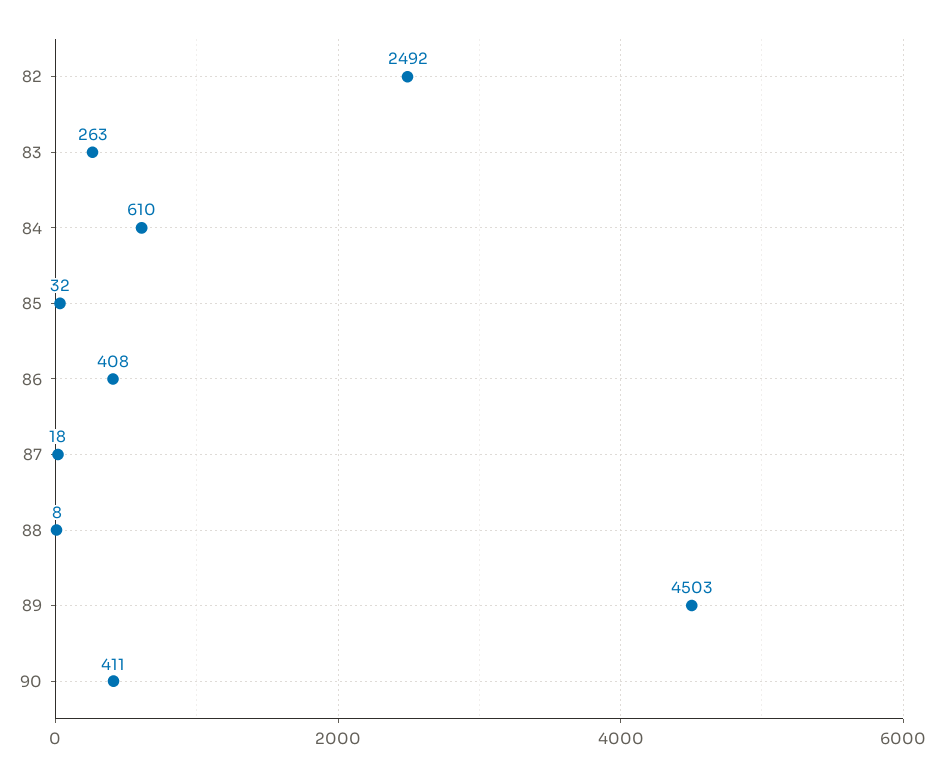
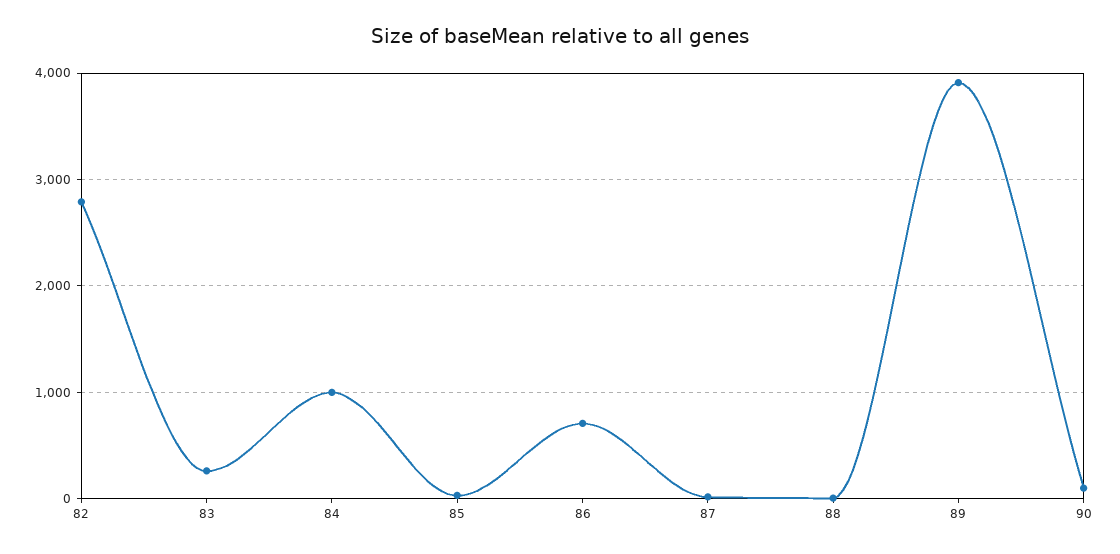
82: 2492 -> 2800
84: 610 -> 1000
86: 408 -> 700
89: 4503 -> 3900
90: 411 -> 100

